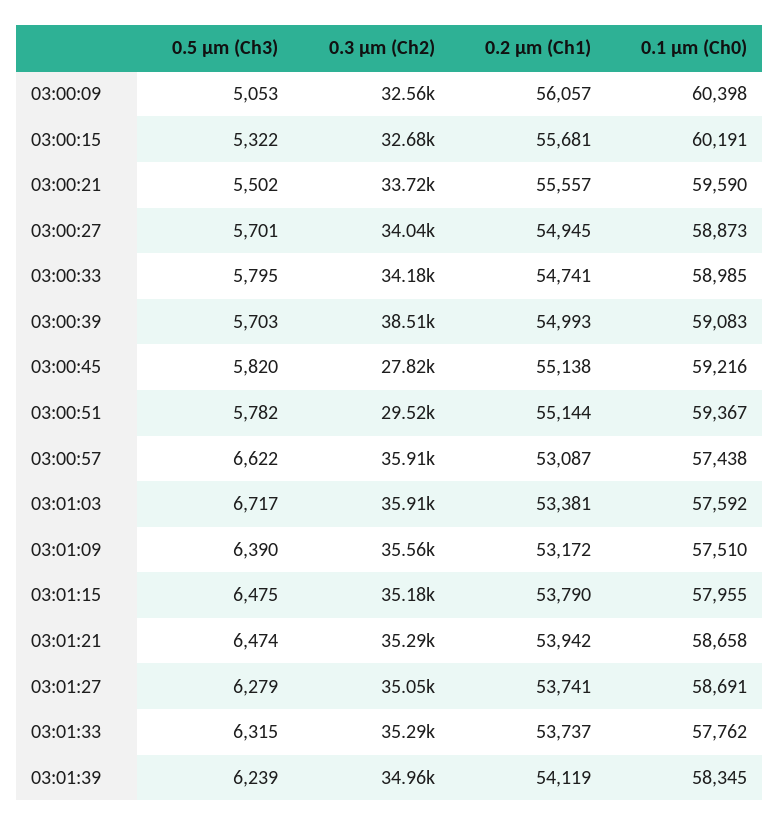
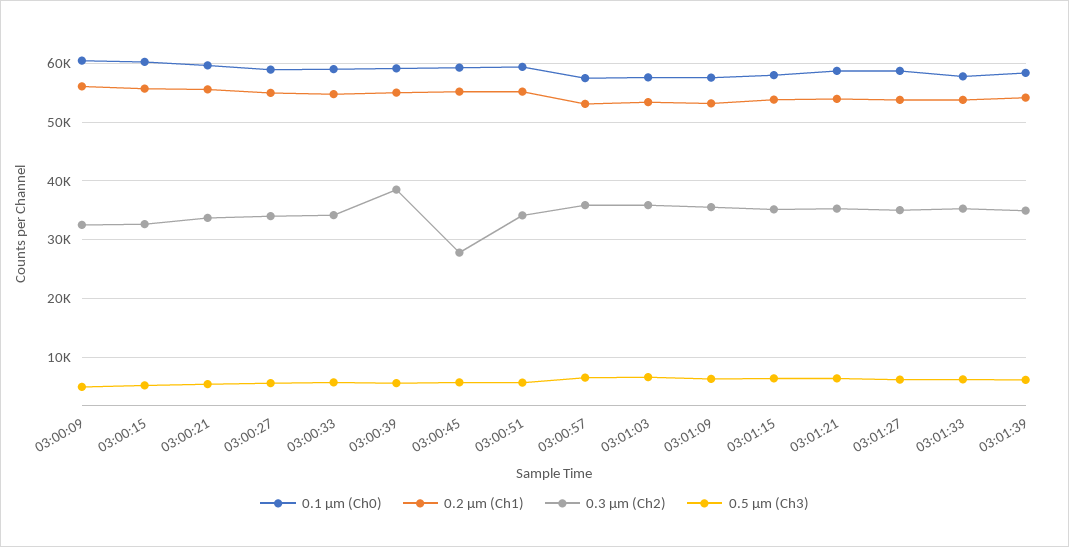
0.3 µm (Ch2), 03:00:51: 29520 -> 34000

